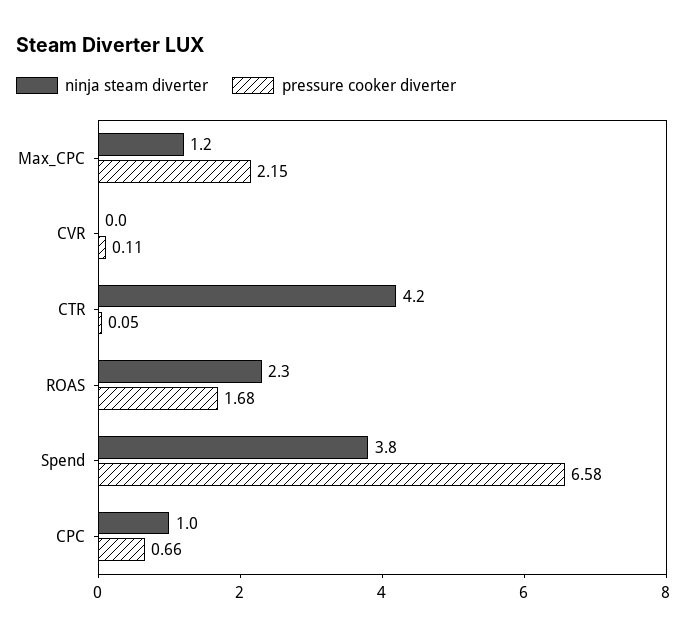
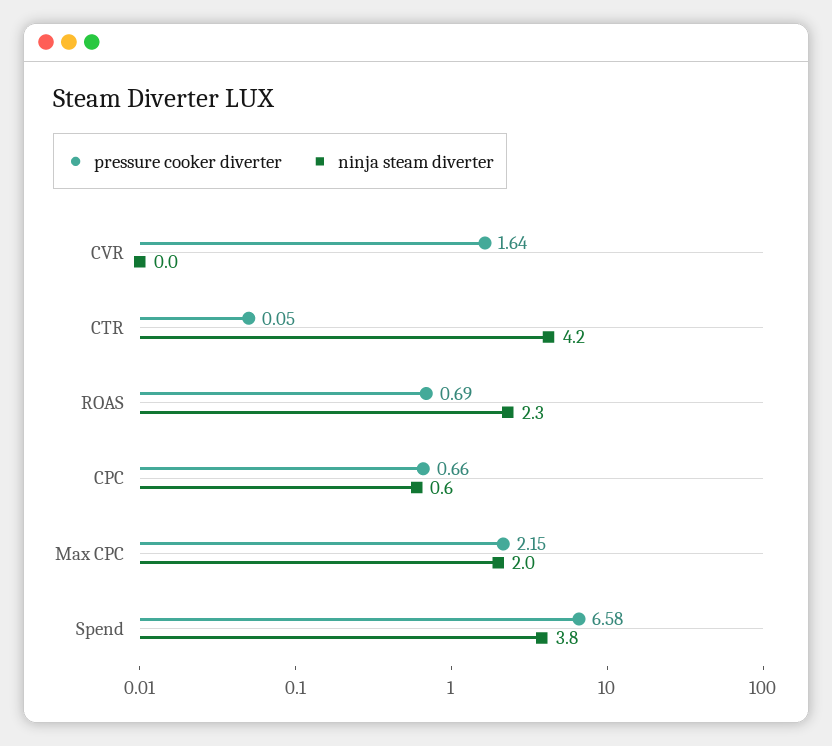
ninja steam diverter, Max_CPC: 1.2 -> 2
pressure cooker diverter, CVR: 0.11 -> 1.64
pressure cooker diverter, ROAS: 1.68 -> 0.69
ninja steam diverter, CPC: 1 -> 0.6

